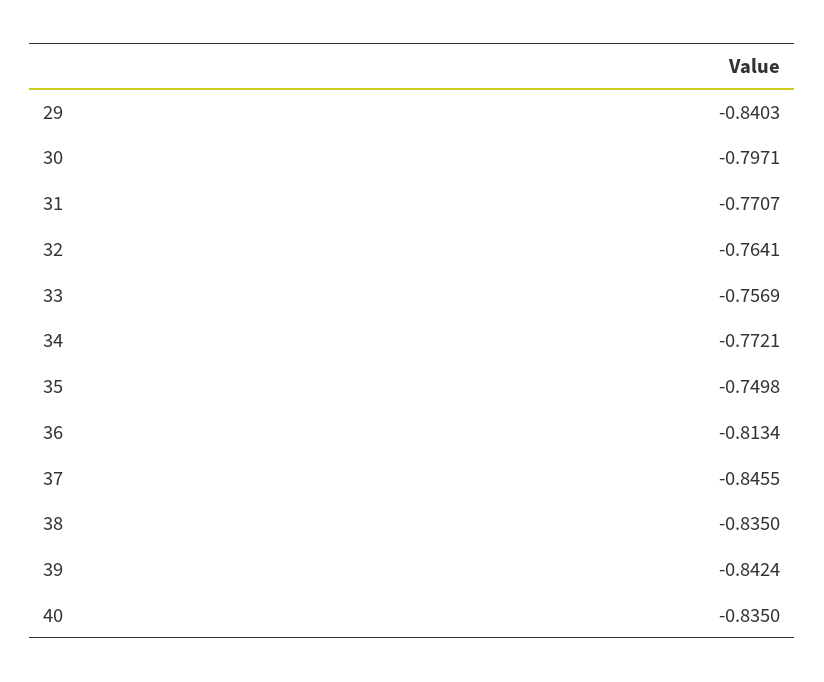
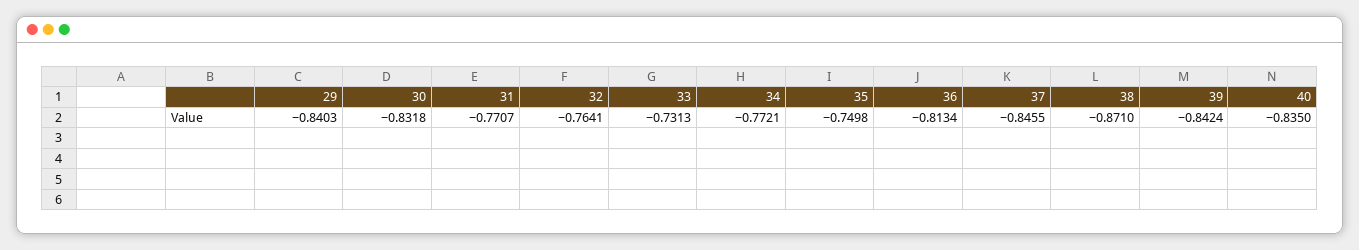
30: -0.7971 -> -0.8318
33: -0.7569 -> -0.7313
38: -0.835 -> -0.871

